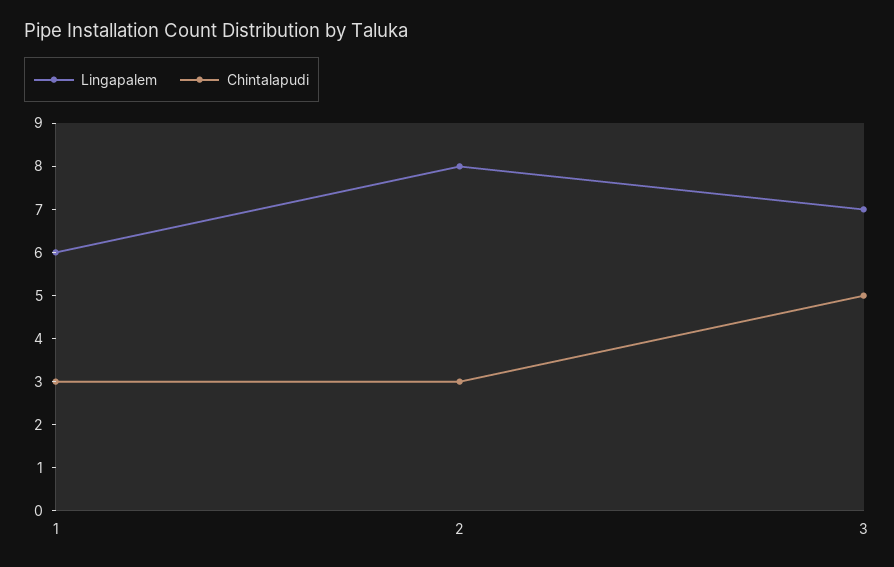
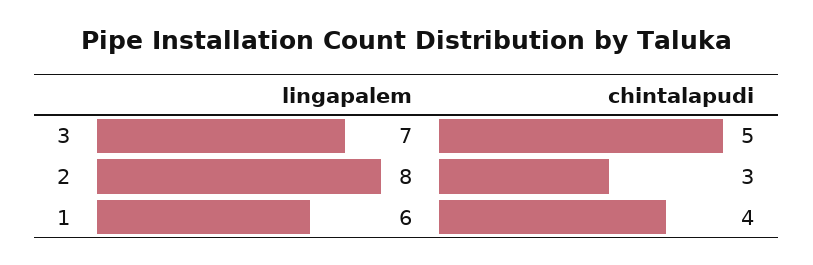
Chintalapudi, 1: 3 -> 4

